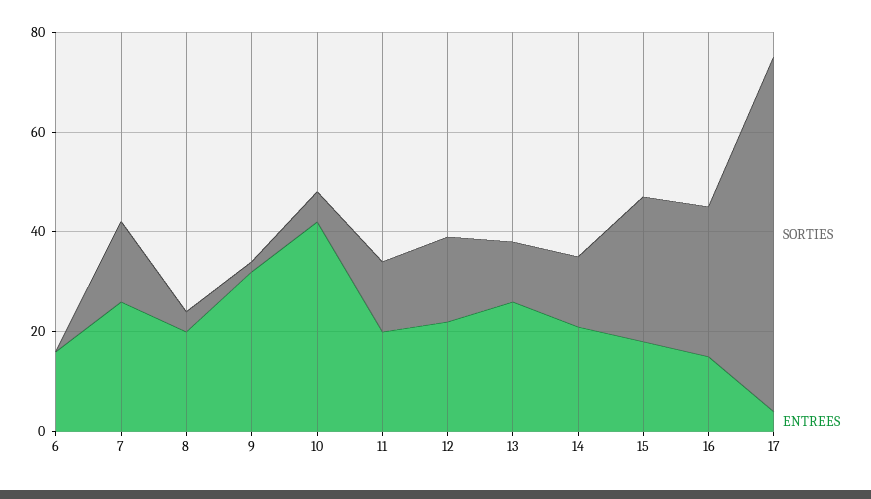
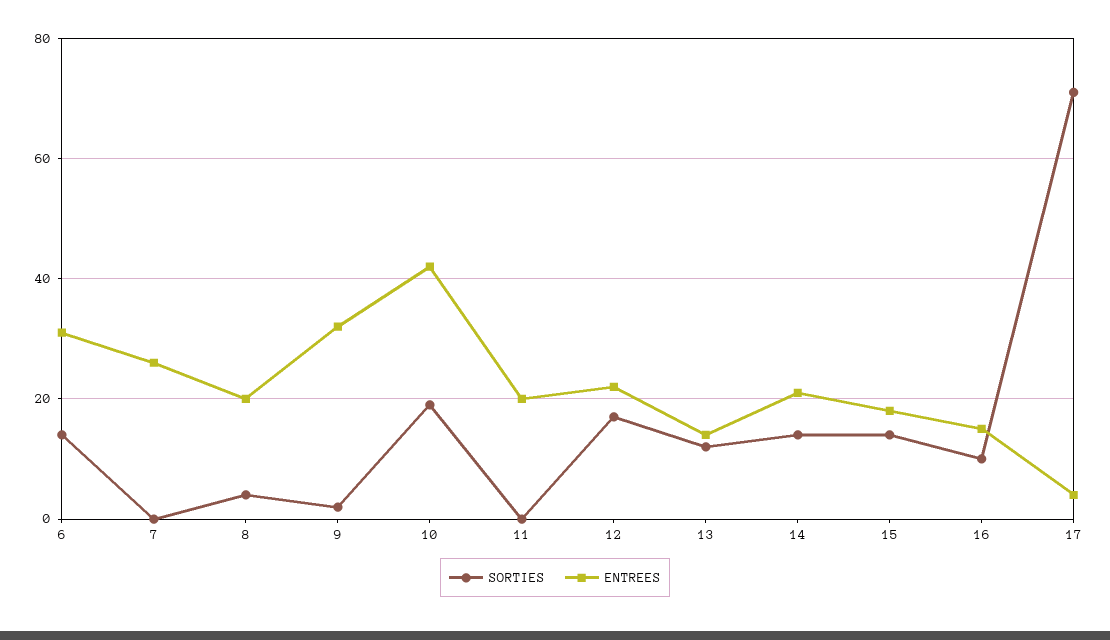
SORTIES, 6: 0 -> 15
ENTREES, 6: 15 -> 30
SORTIES, 7: 15 -> 0
SORTIES, 10: 5 -> 20
SORTIES, 11: 15 -> 0
ENTREES, 13: 25 -> 15
SORTIES, 15: 30 -> 15
SORTIES, 16: 30 -> 10

